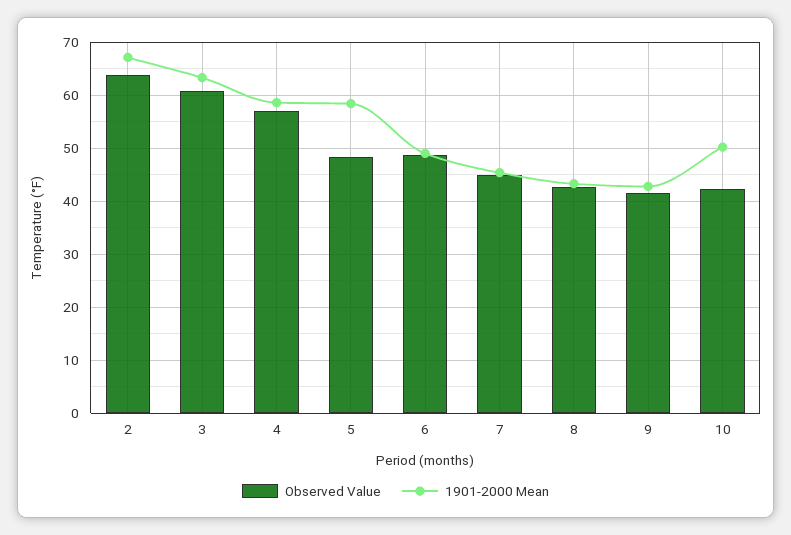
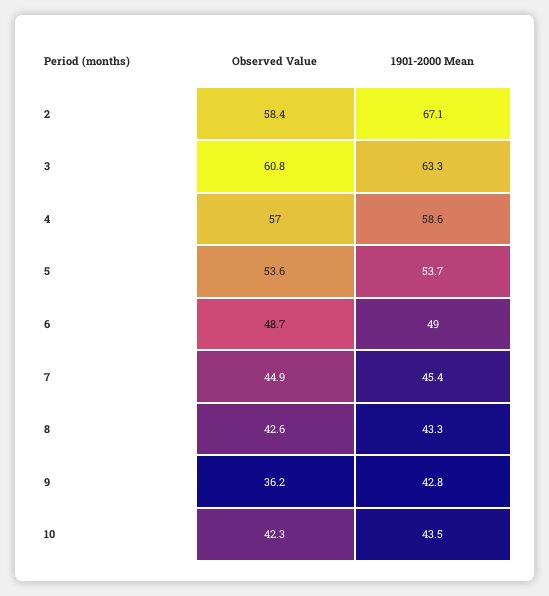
Observed Value, 2: 64 -> 58.4
Observed Value, 5: 48 -> 53.6
1901-2000 Mean, 5: 58 -> 53.7
Observed Value, 9: 42 -> 36.2
1901-2000 Mean, 10: 50 -> 43.5

